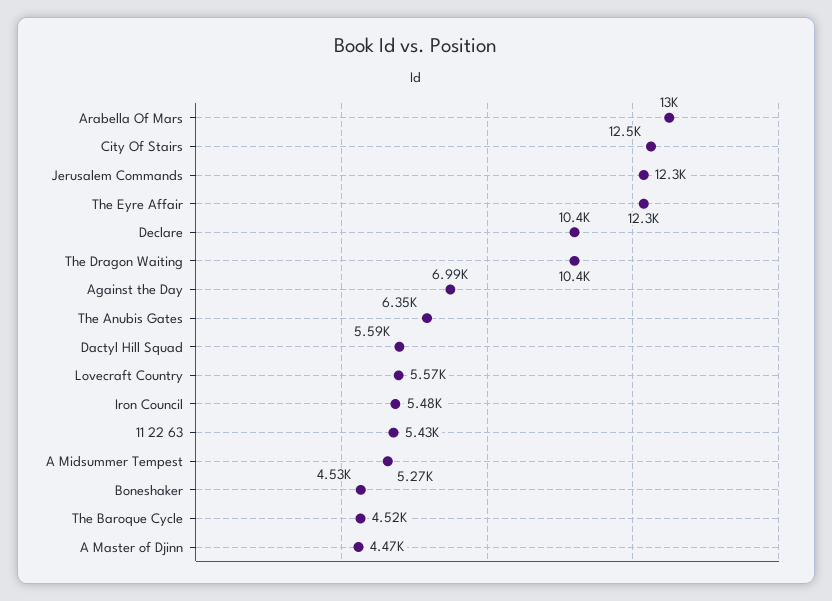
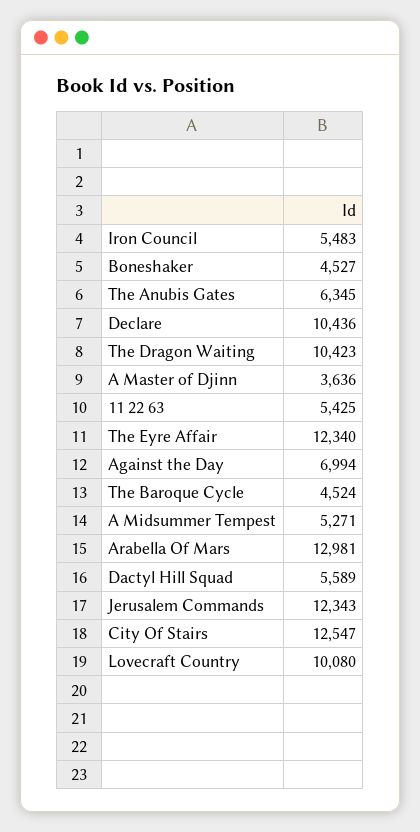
Lovecraft Country: 5570 -> 10080
A Master of Djinn: 4470 -> 3636

